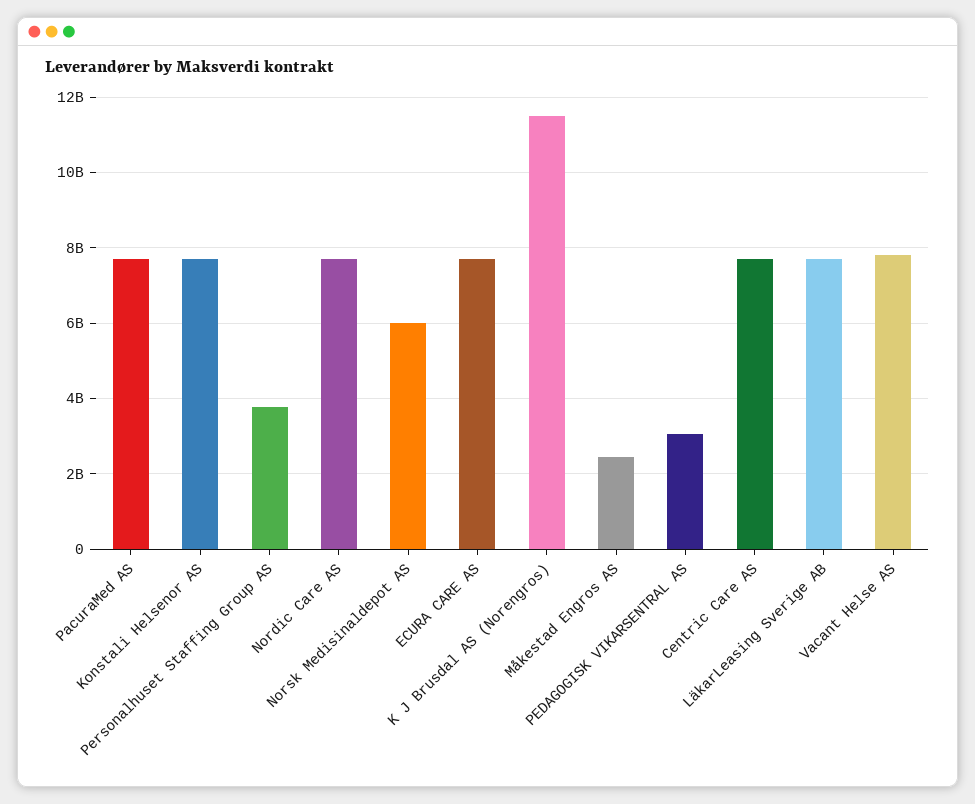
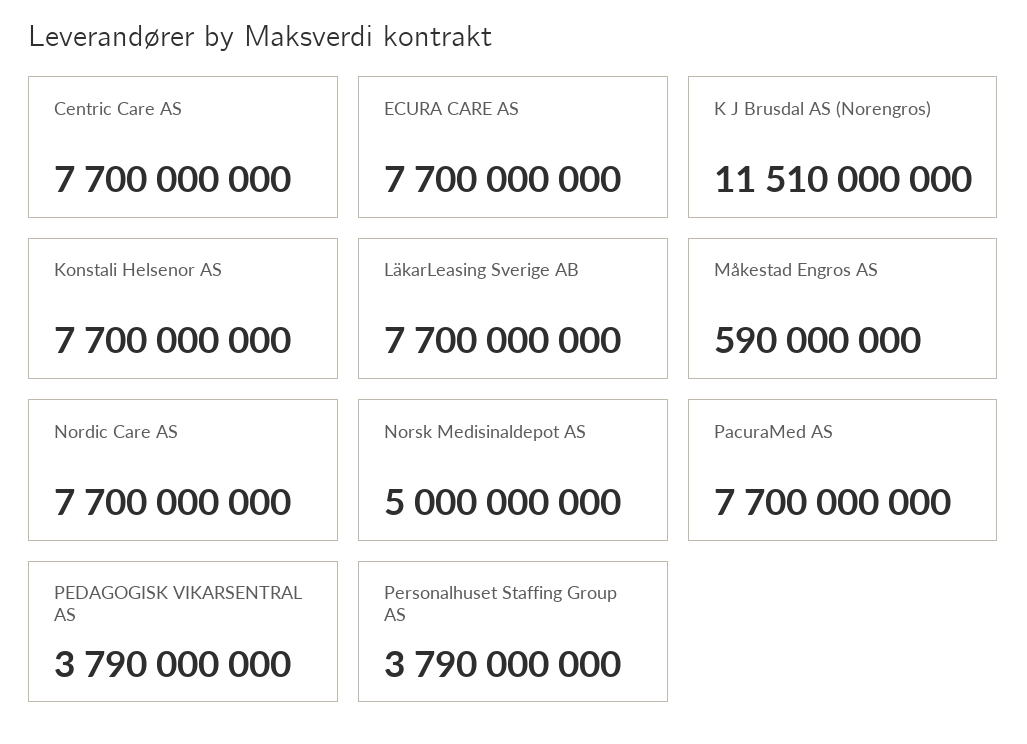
Norsk Medisinaldepot AS: 6000000000 -> 5000000000
Måkestad Engros AS: 2400000000 -> 590000000
PEDAGOGISK VIKARSENTRAL AS: 3000000000 -> 3790000000
Vacant Helse AS: 7800000000 -> none

